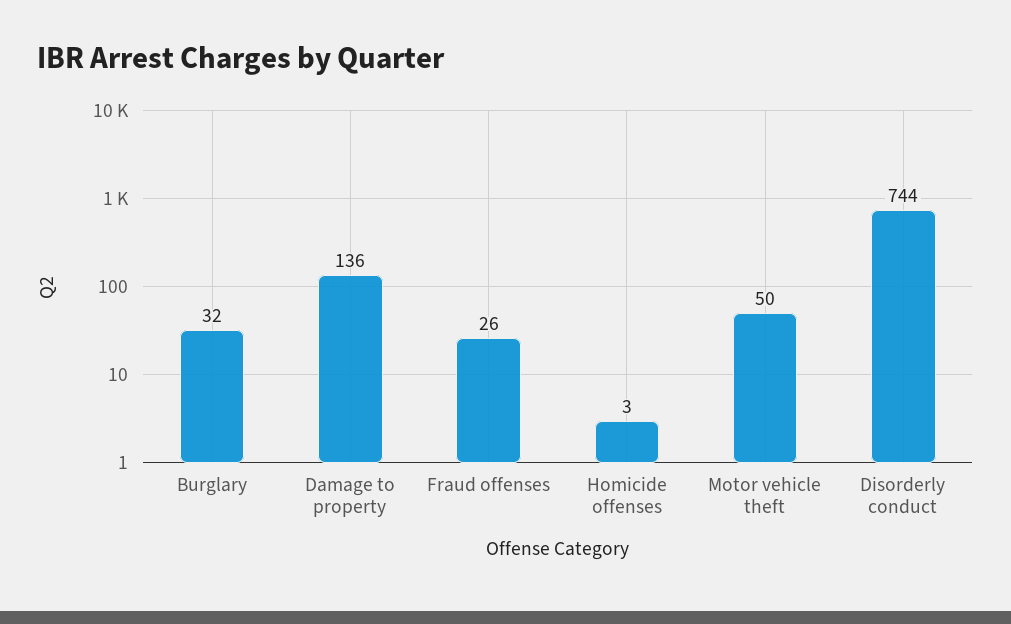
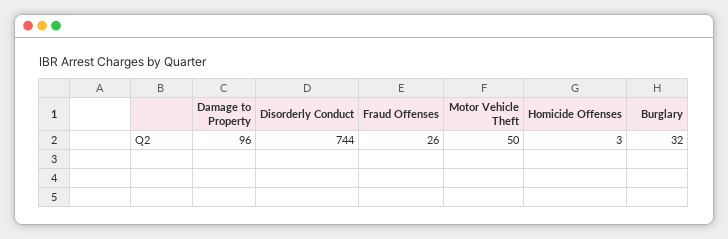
Damage to property: 136 -> 96

